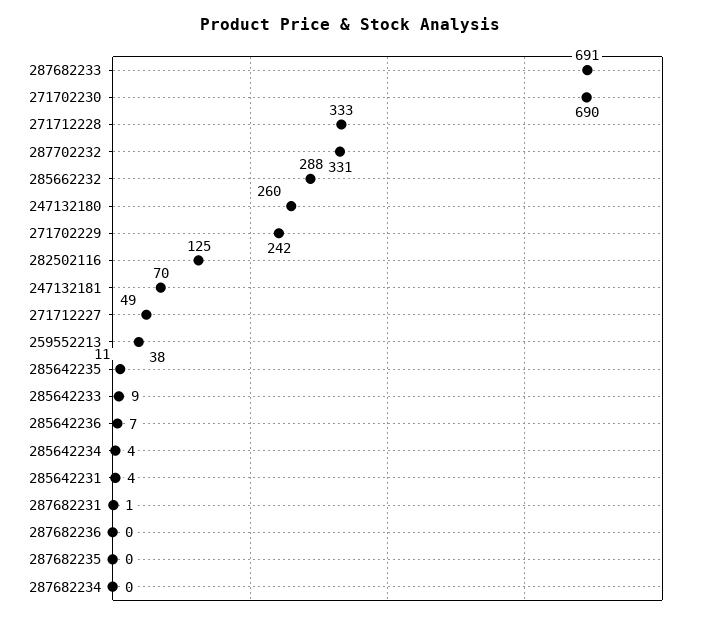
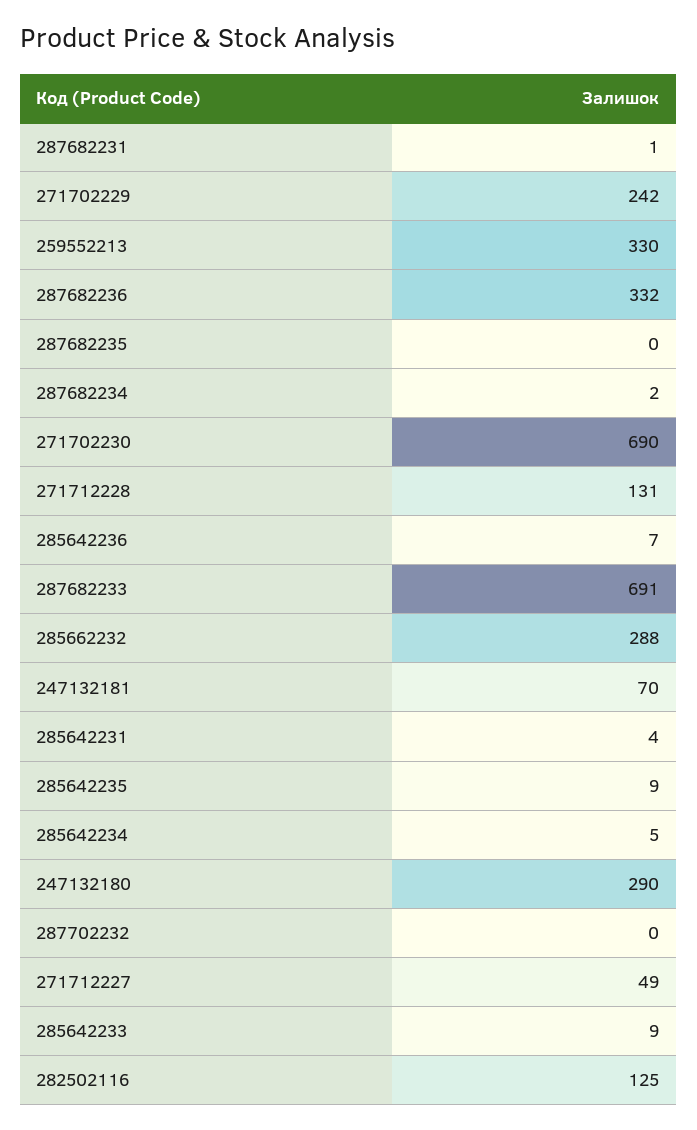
271712228: 333 -> 131
287702232: 331 -> 0
247132180: 260 -> 290
259552213: 38 -> 330
285642235: 11 -> 9
285642234: 4 -> 5
287682236: 0 -> 332
287682234: 0 -> 2

